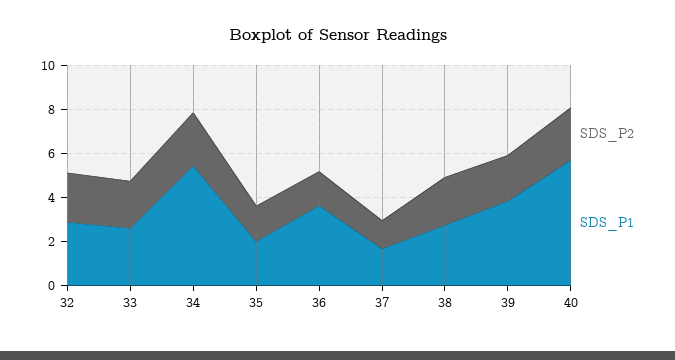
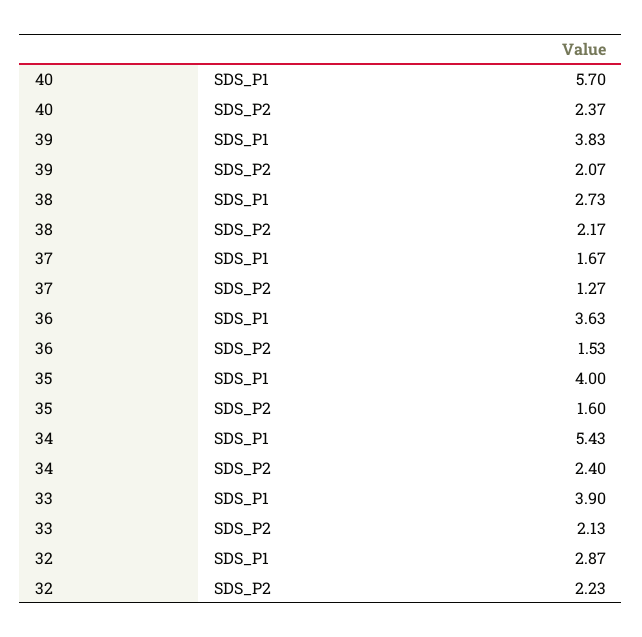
SDS_P1, 33: 2.5 -> 3.9
SDS_P1, 35: 2 -> 4

